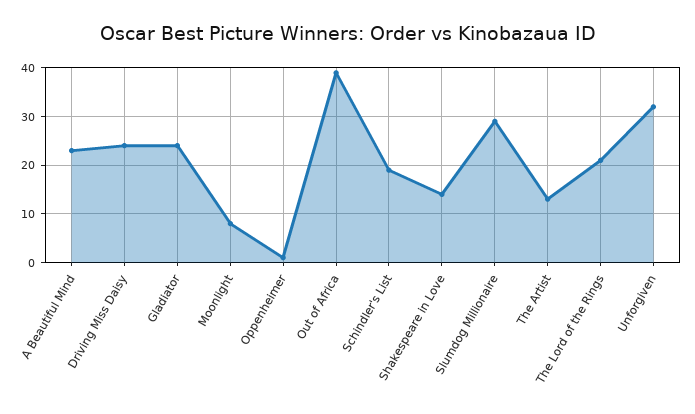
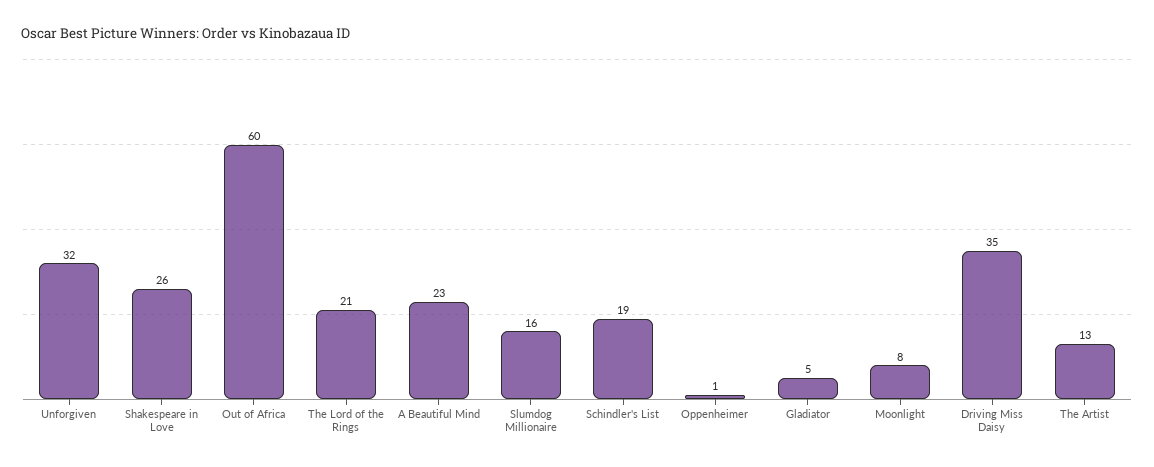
Driving Miss Daisy: 25 -> 35
Gladiator: 25 -> 5
Out of Africa: 40 -> 60
Shakespeare in Love: 15 -> 26
Slumdog Millionaire: 30 -> 16

